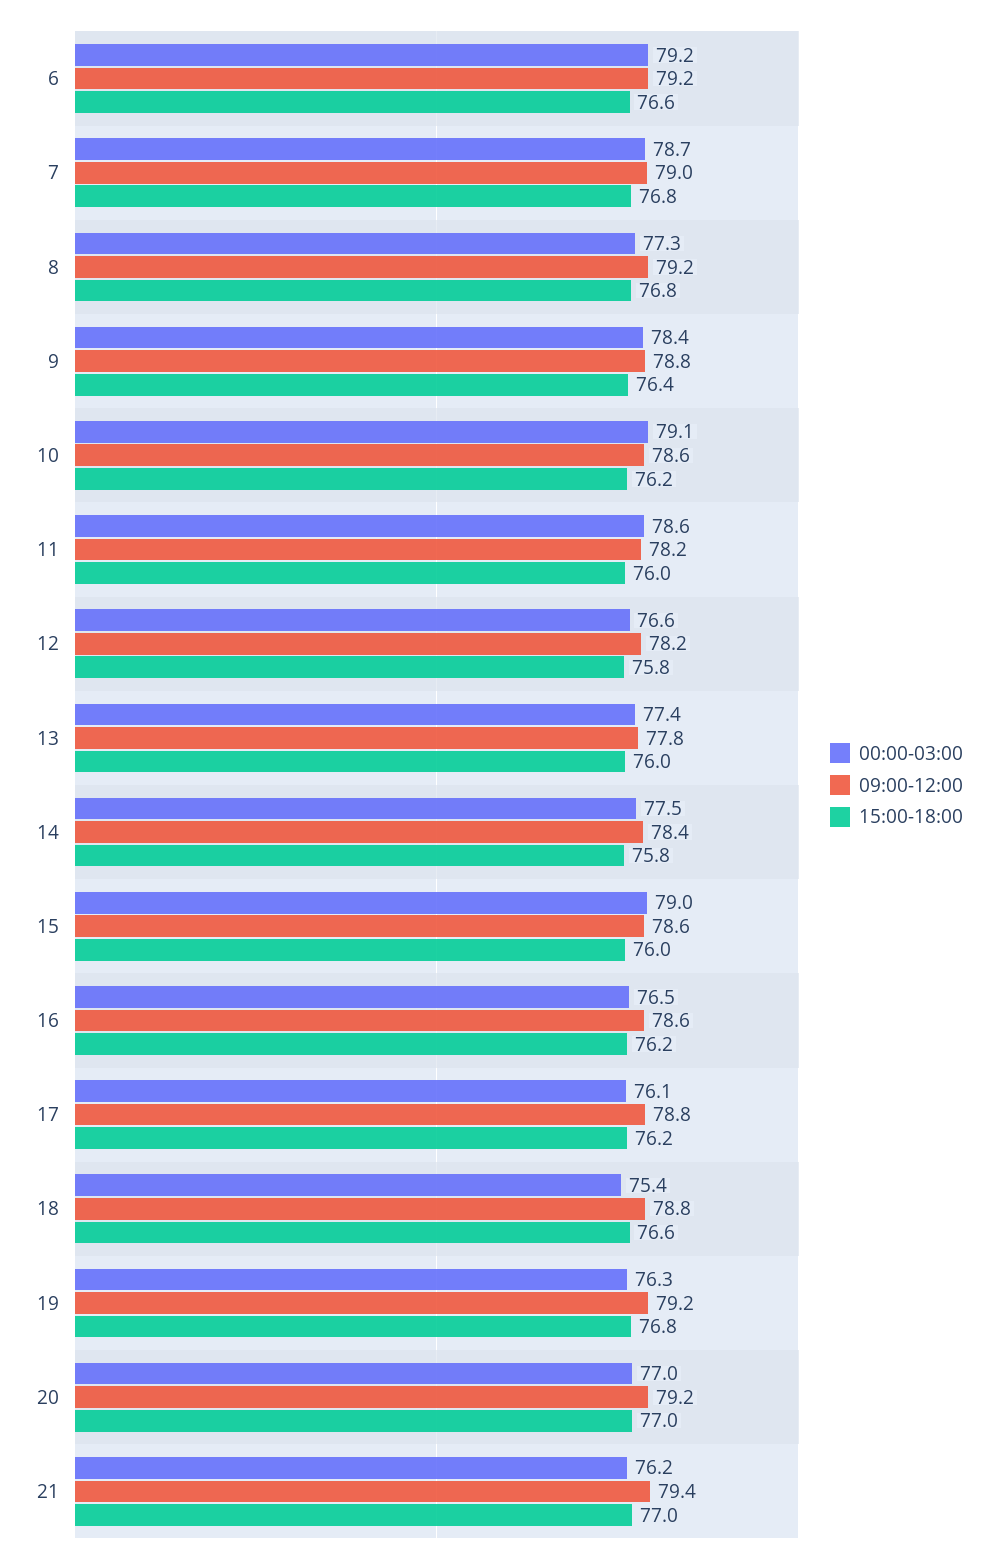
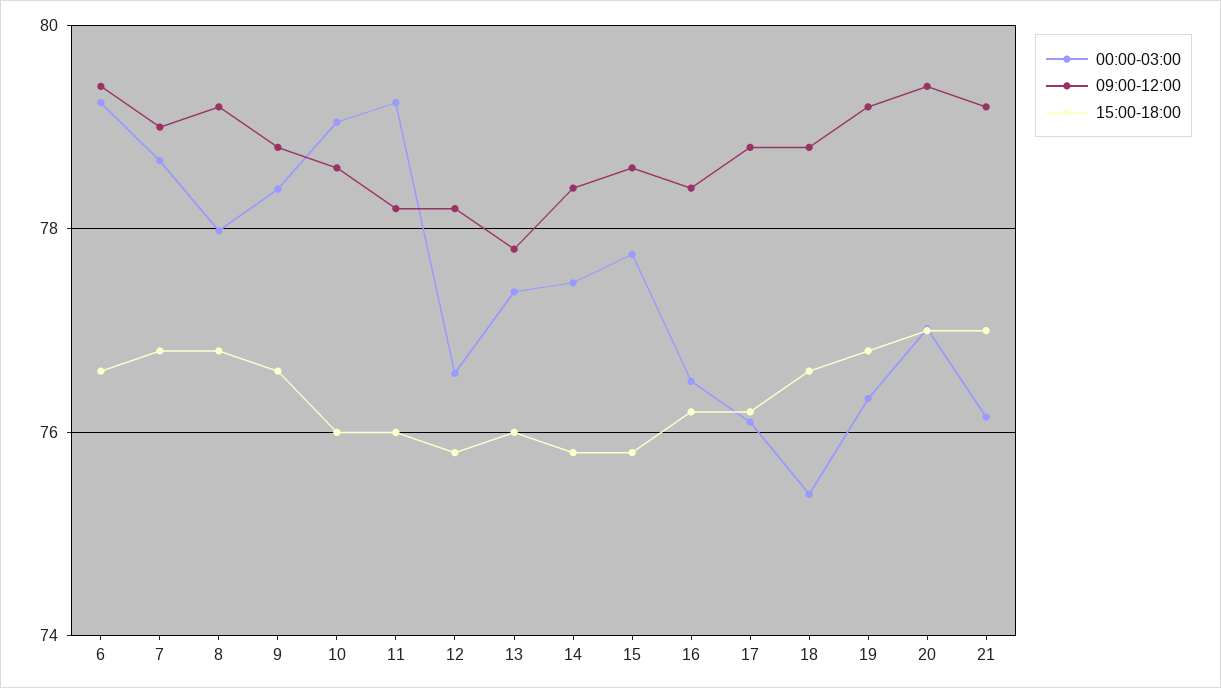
09:00-12:00, 6: 79.2 -> 79.4
00:00-03:00, 8: 77.3 -> 78
15:00-18:00, 9: 76.4 -> 76.6
15:00-18:00, 10: 76.2 -> 76
00:00-03:00, 11: 78.6 -> 79.2
00:00-03:00, 15: 79 -> 77.8
15:00-18:00, 15: 76 -> 75.8
09:00-12:00, 16: 78.6 -> 78.4
09:00-12:00, 20: 79.2 -> 79.4
09:00-12:00, 21: 79.4 -> 79.2

